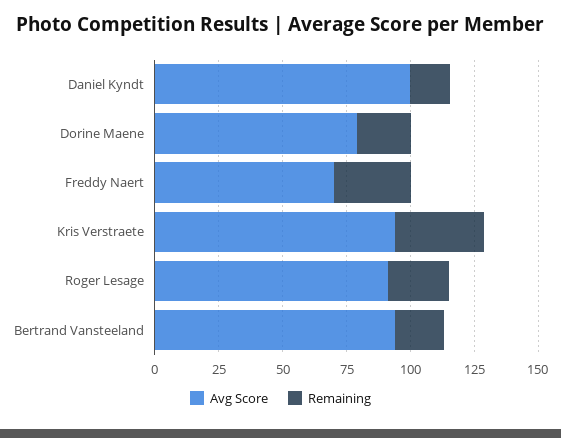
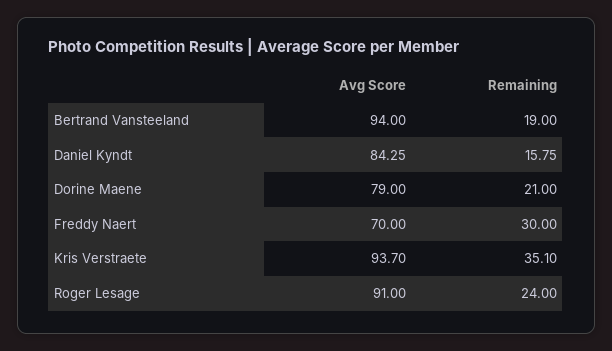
Avg Score, Daniel Kyndt: 100 -> 84.25

